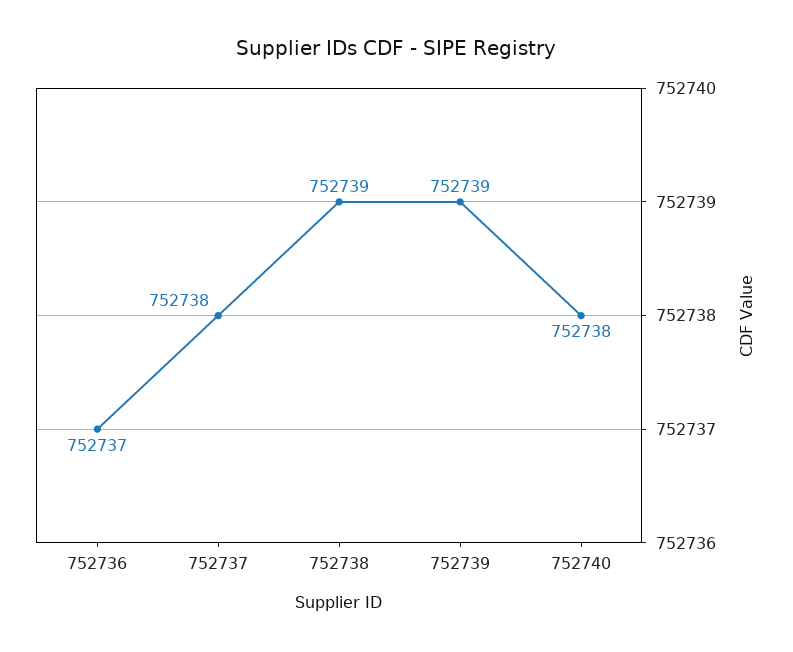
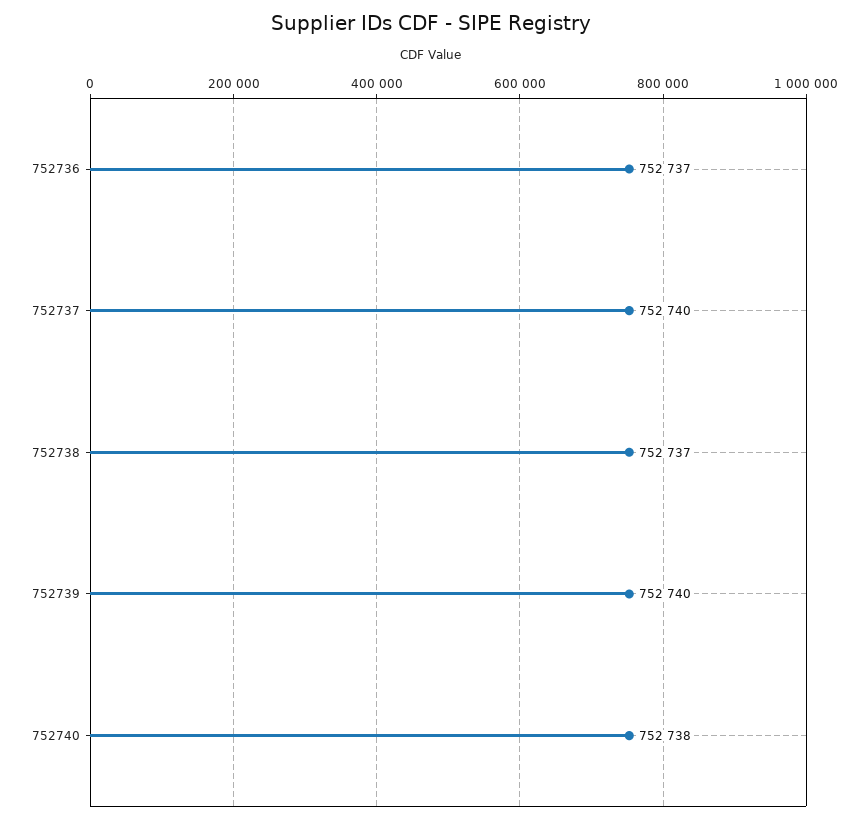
752737: 752738 -> 752740
752738: 752739 -> 752737
752739: 752739 -> 752740

